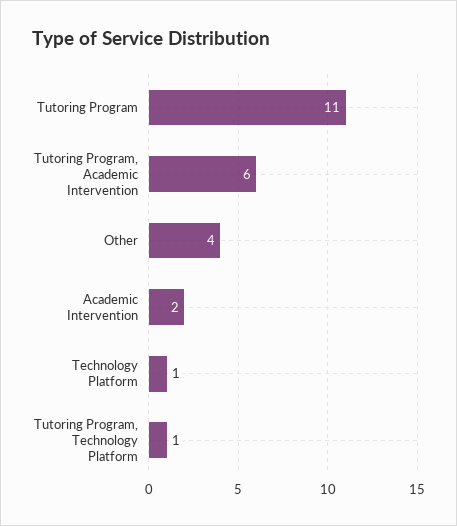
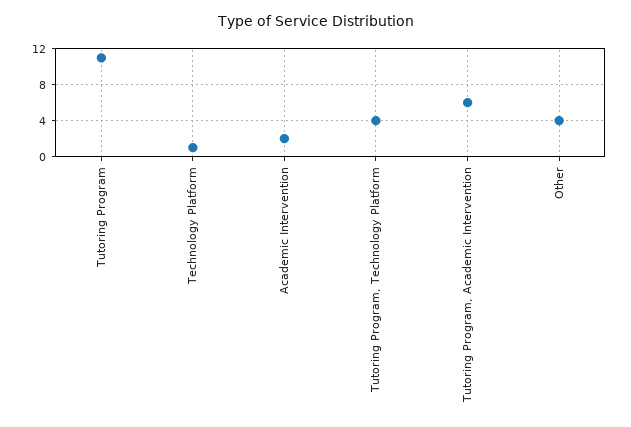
Tutoring Program, Technology Platform: 1 -> 4

